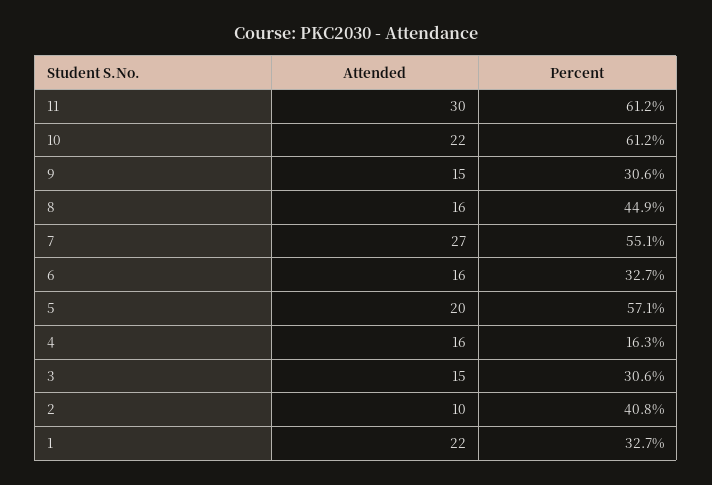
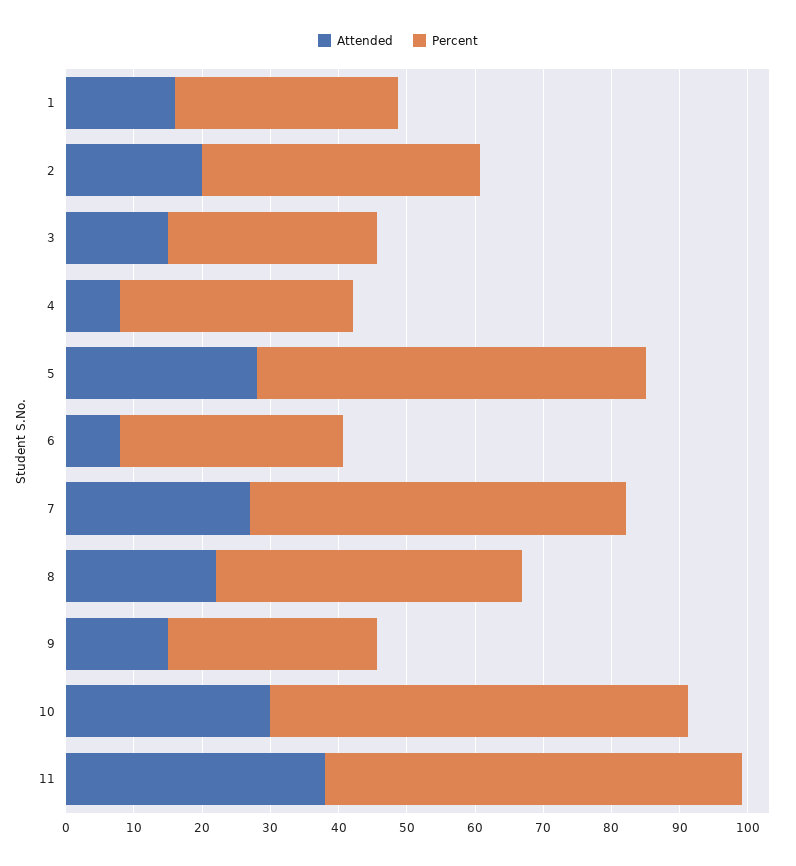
Attended, 11: 30 -> 38
Attended, 10: 22 -> 30
Attended, 8: 16 -> 22
Attended, 6: 16 -> 8
Attended, 5: 20 -> 28
Attended, 4: 16 -> 8
Percent, 4: 16.3 -> 34
Attended, 2: 10 -> 20
Attended, 1: 22 -> 16

